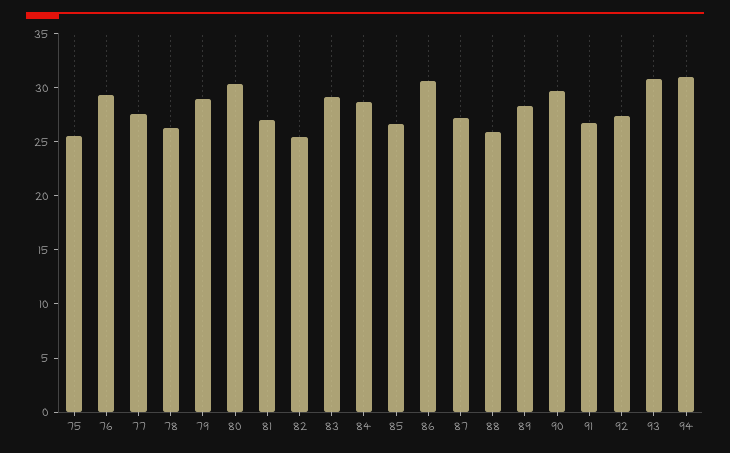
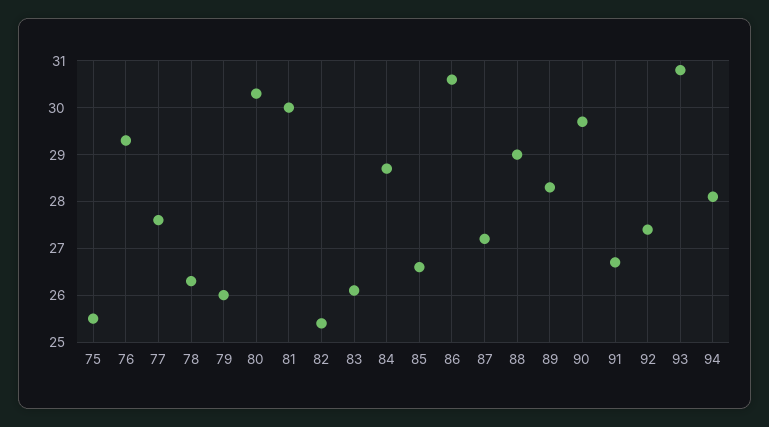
79: 29 -> 26
81: 27 -> 30
83: 29 -> 26
88: 26 -> 29
94: 31 -> 28

